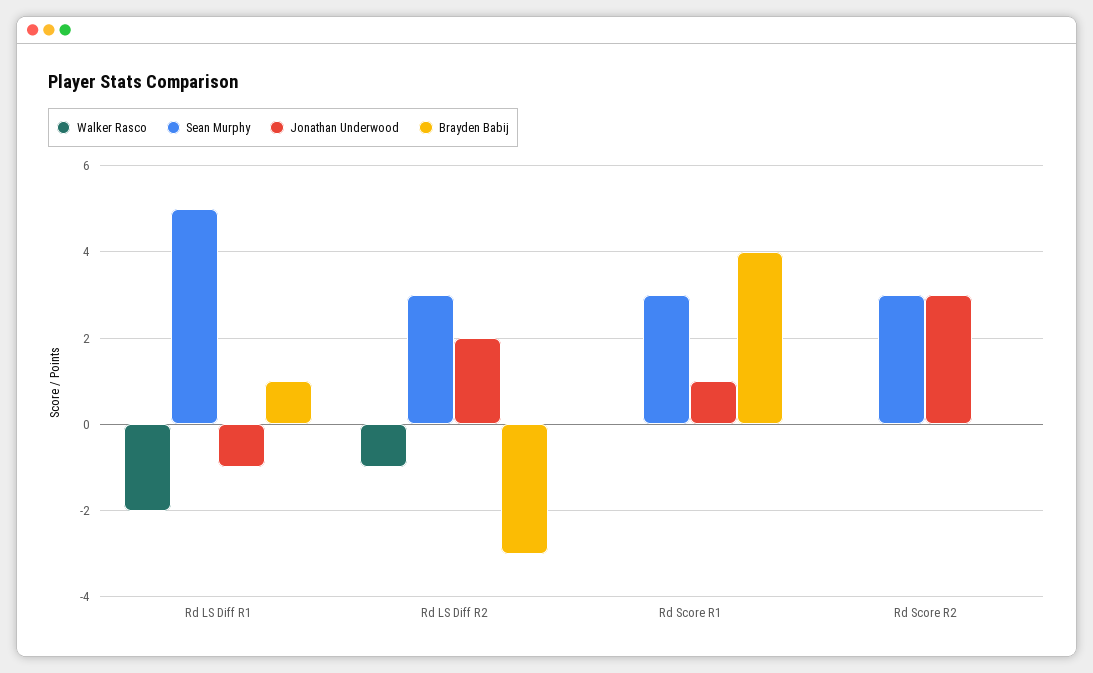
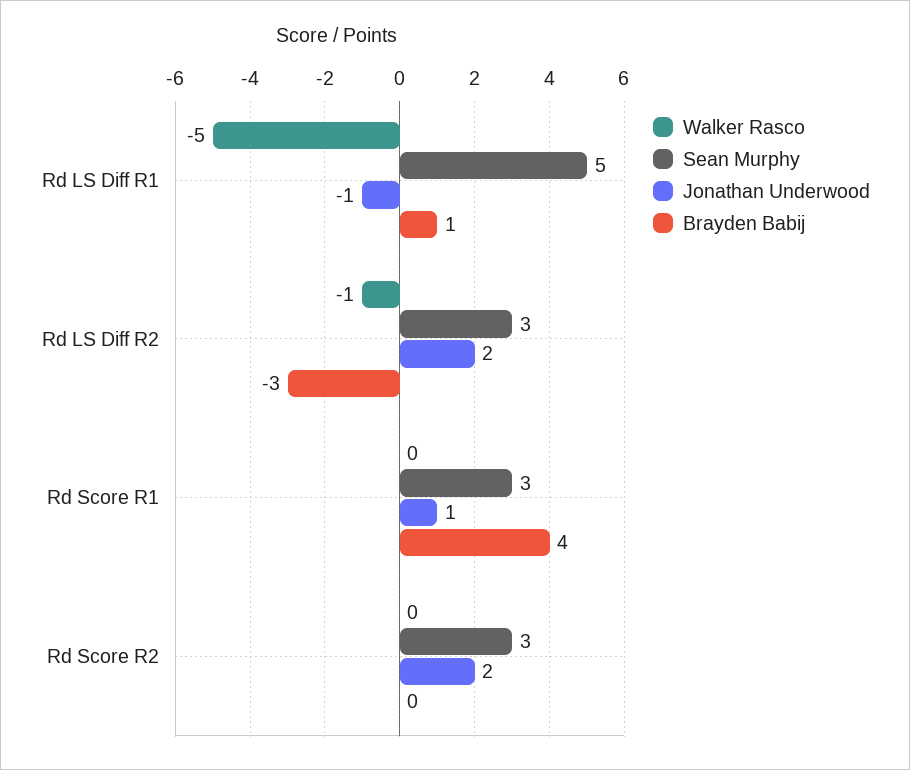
Walker Rasco, Rd LS Diff R1: -2 -> -5
Jonathan Underwood, Rd Score R2: 3 -> 2

